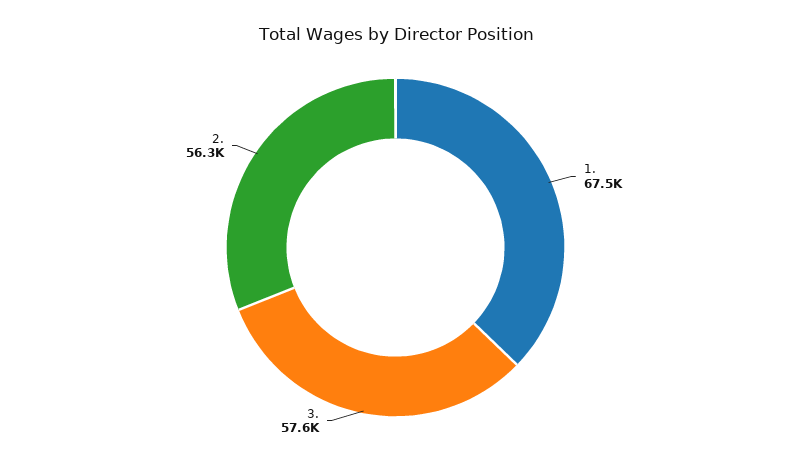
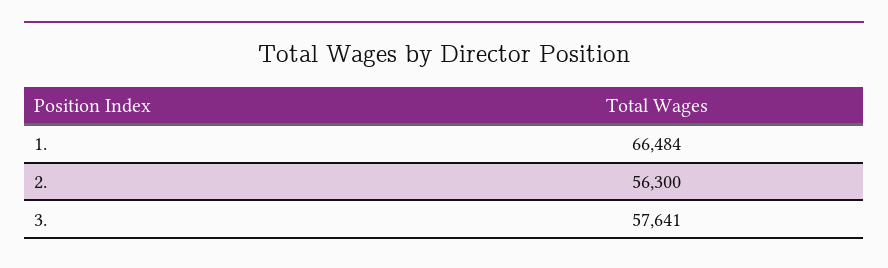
1.: 67500 -> 66484

